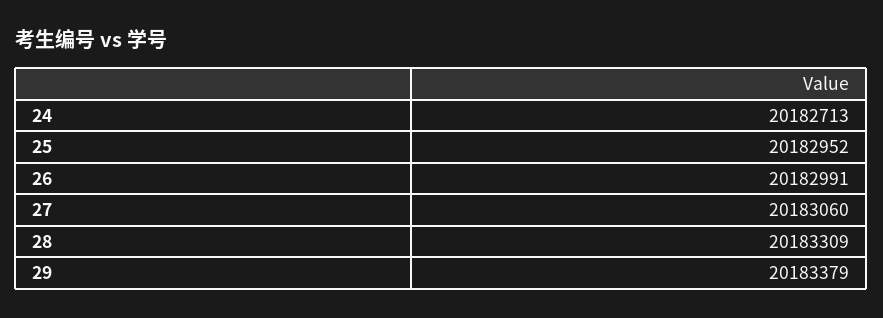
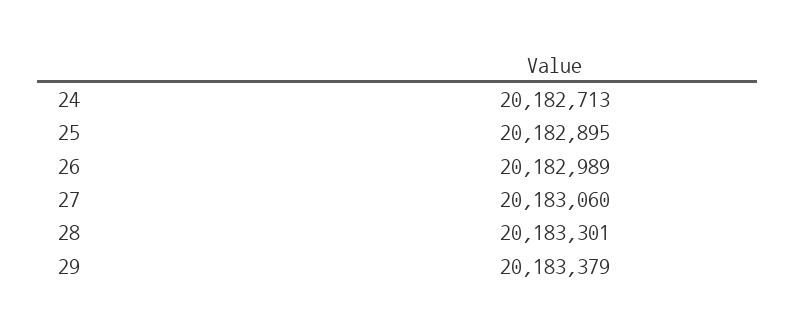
25: 20182952 -> 20182895
26: 20182991 -> 20182989
28: 20183309 -> 20183301

